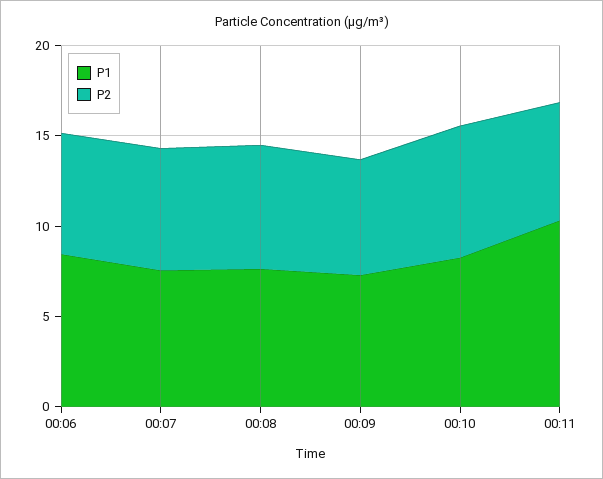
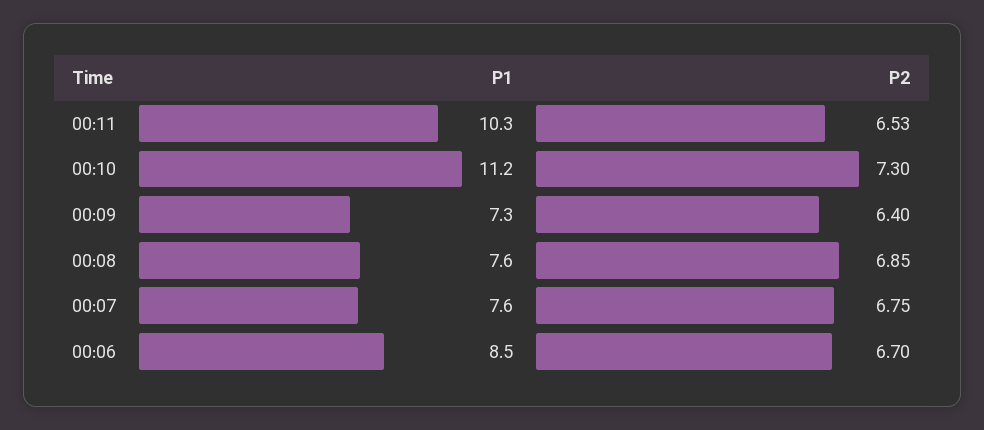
P1, 00:10: 8 -> 11.2

